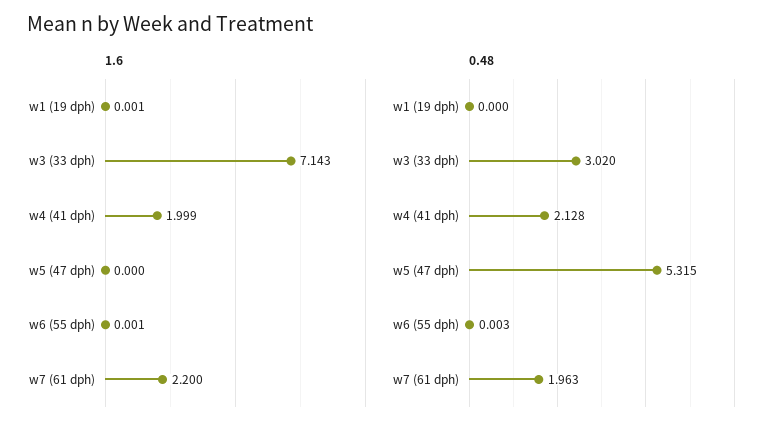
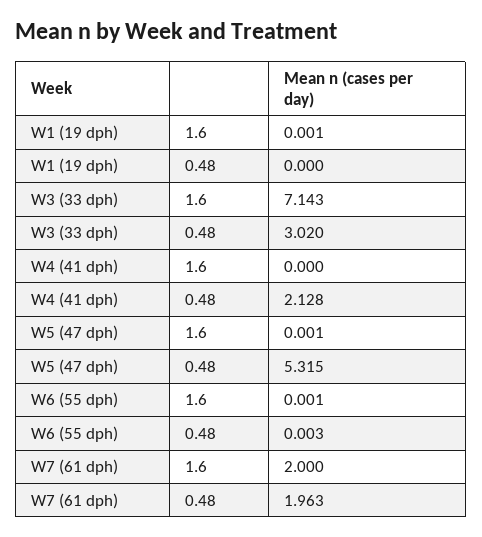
1.6, w4 (41 dph): 1.999 -> 0
1.6, w5 (47 dph): 0 -> 0.001
1.6, w7 (61 dph): 2.2 -> 2

